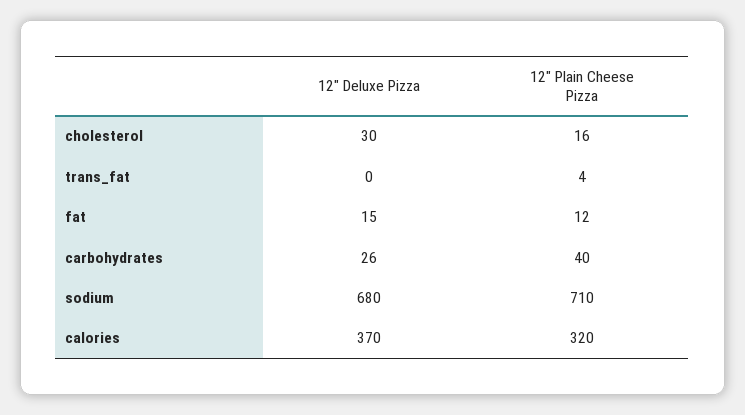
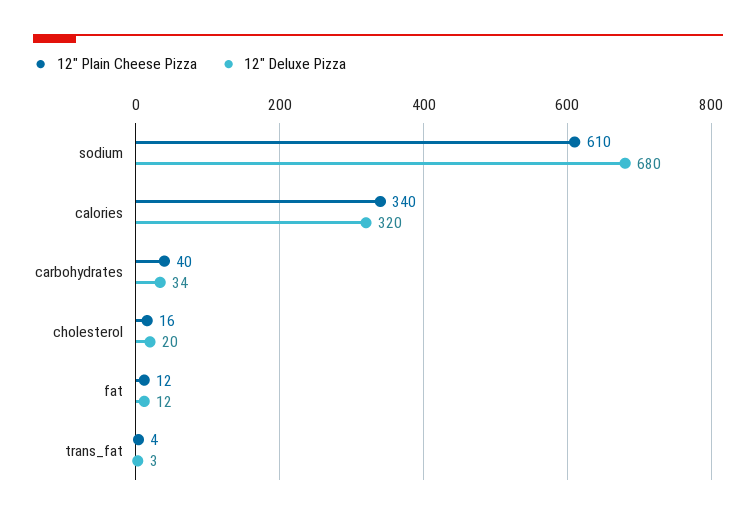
12" Deluxe Pizza, cholesterol: 30 -> 20
12" Deluxe Pizza, trans_fat: 0 -> 3
12" Deluxe Pizza, fat: 15 -> 12
12" Deluxe Pizza, carbohydrates: 26 -> 34
12" Plain Cheese Pizza, sodium: 710 -> 610
12" Deluxe Pizza, calories: 370 -> 320
12" Plain Cheese Pizza, calories: 320 -> 340

